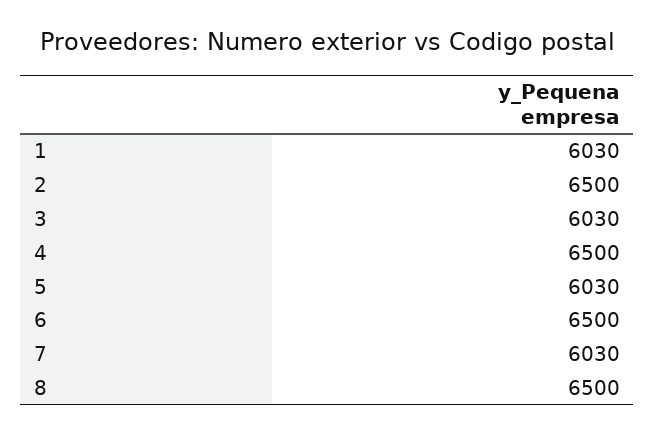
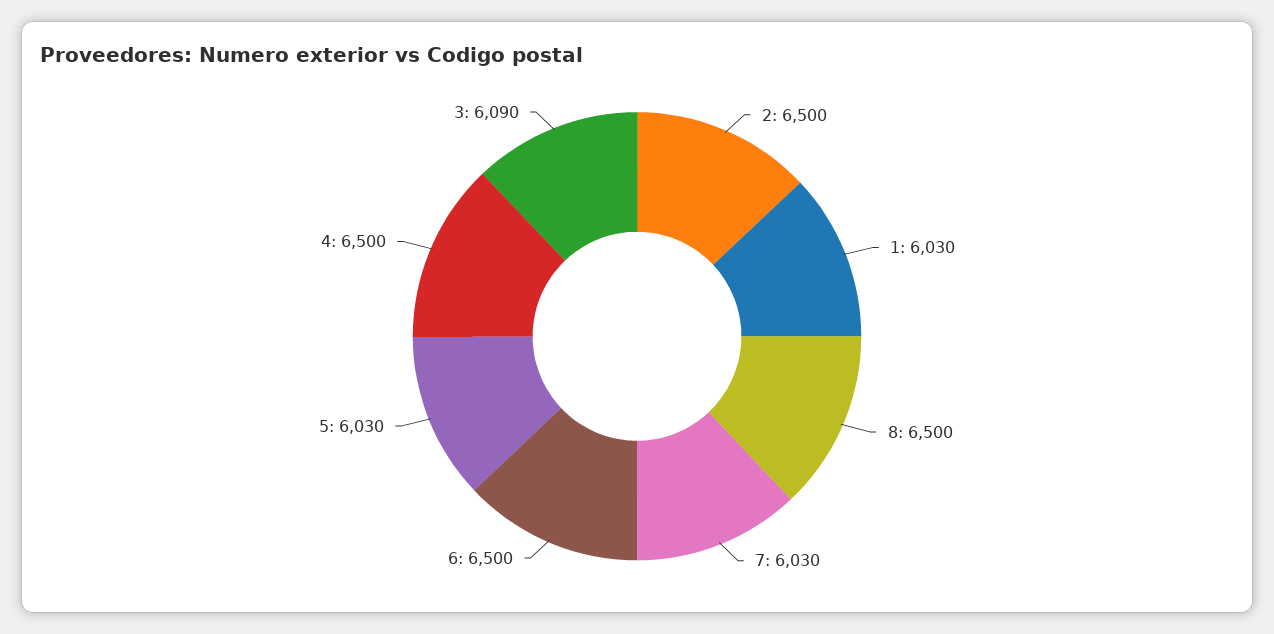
3: 6030 -> 6090

